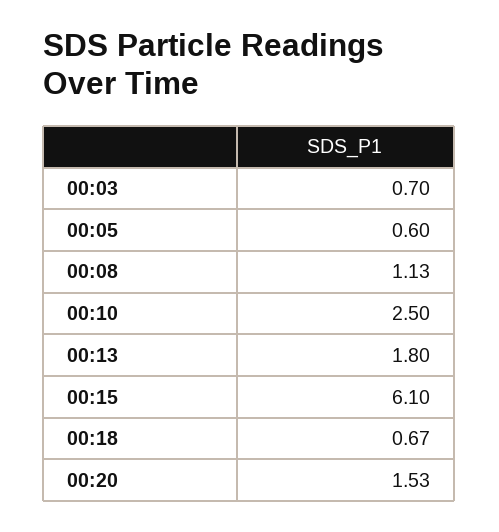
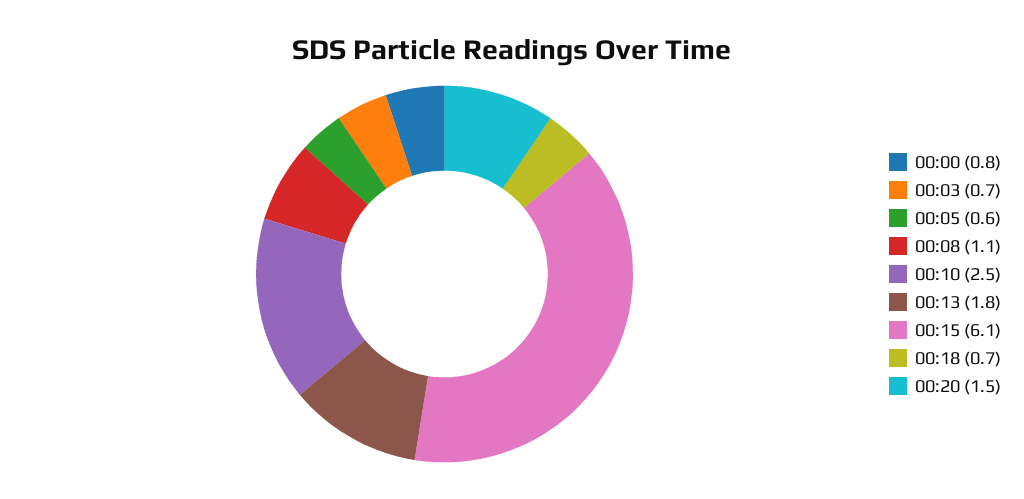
00:00: none -> 0.8

